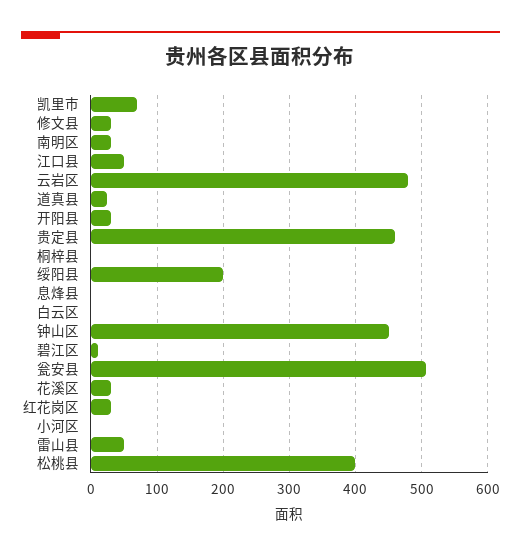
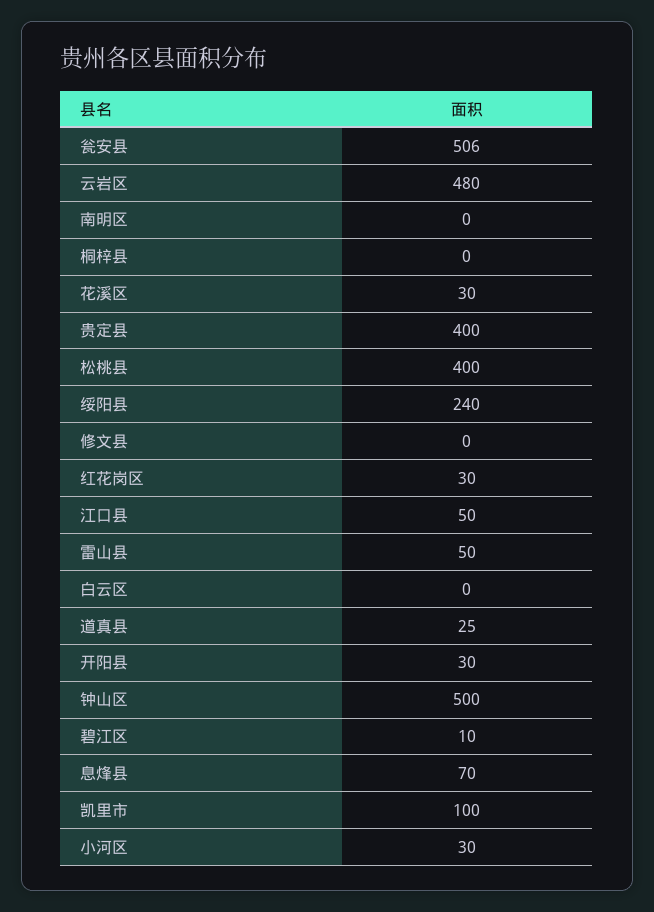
凯里市: 70 -> 100
修文县: 30 -> 0
南明区: 30 -> 0
贵定县: 460 -> 400
绥阳县: 200 -> 240
息烽县: 0 -> 70
钟山区: 450 -> 500
小河区: 0 -> 30

